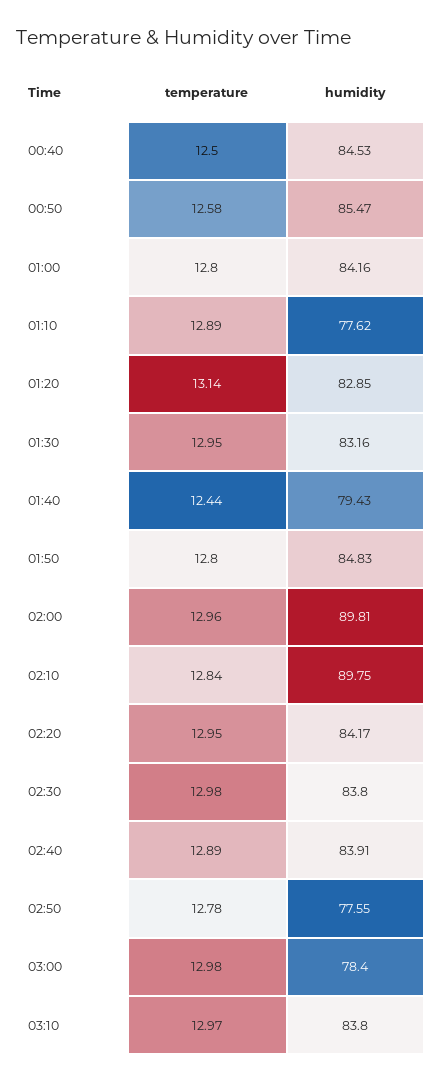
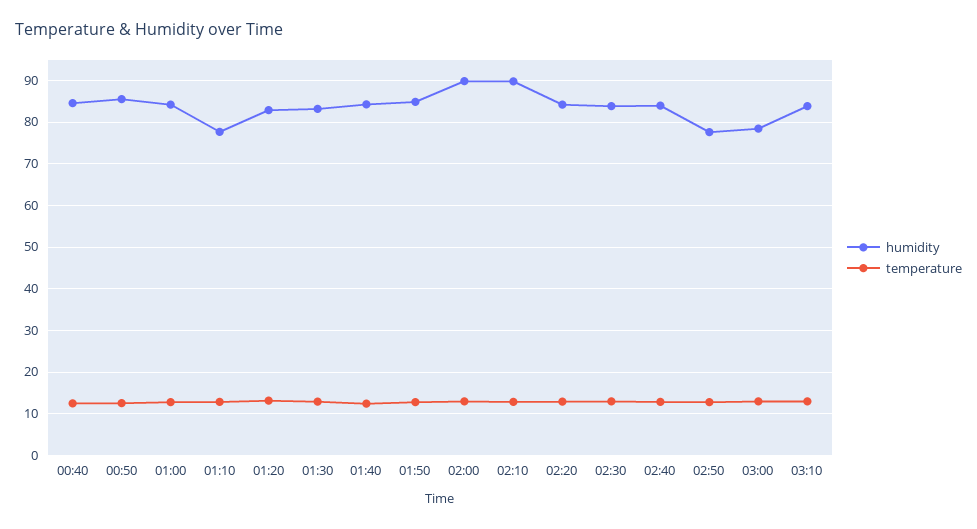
humidity, 01:40: 79.43 -> 84

